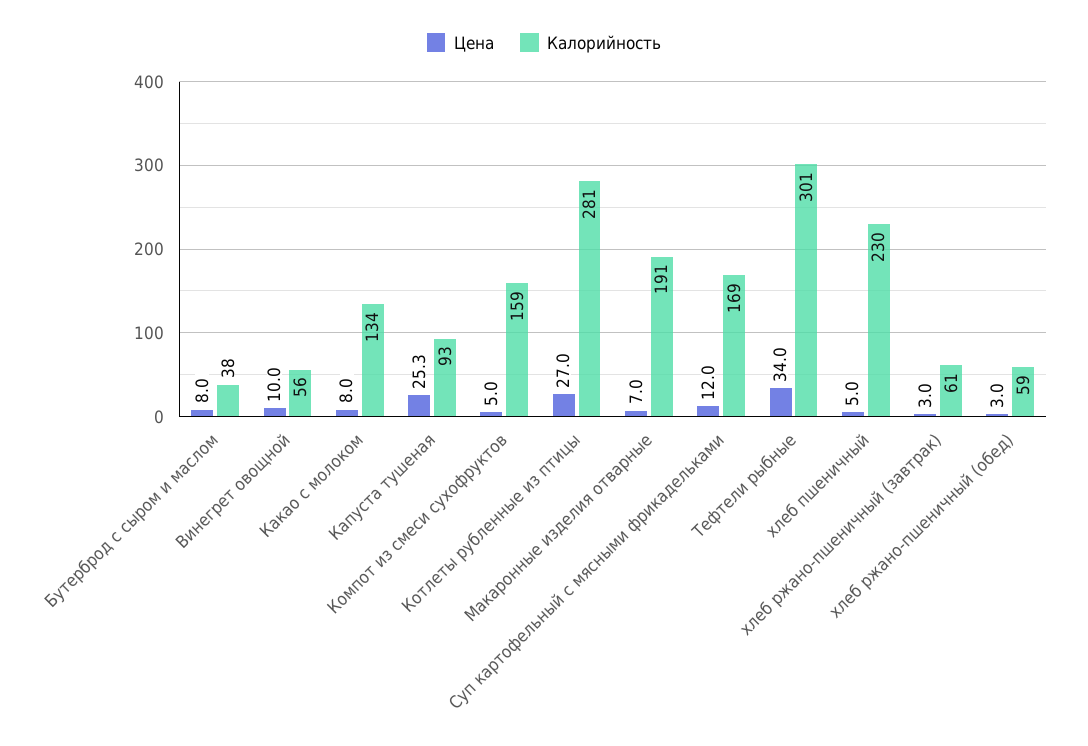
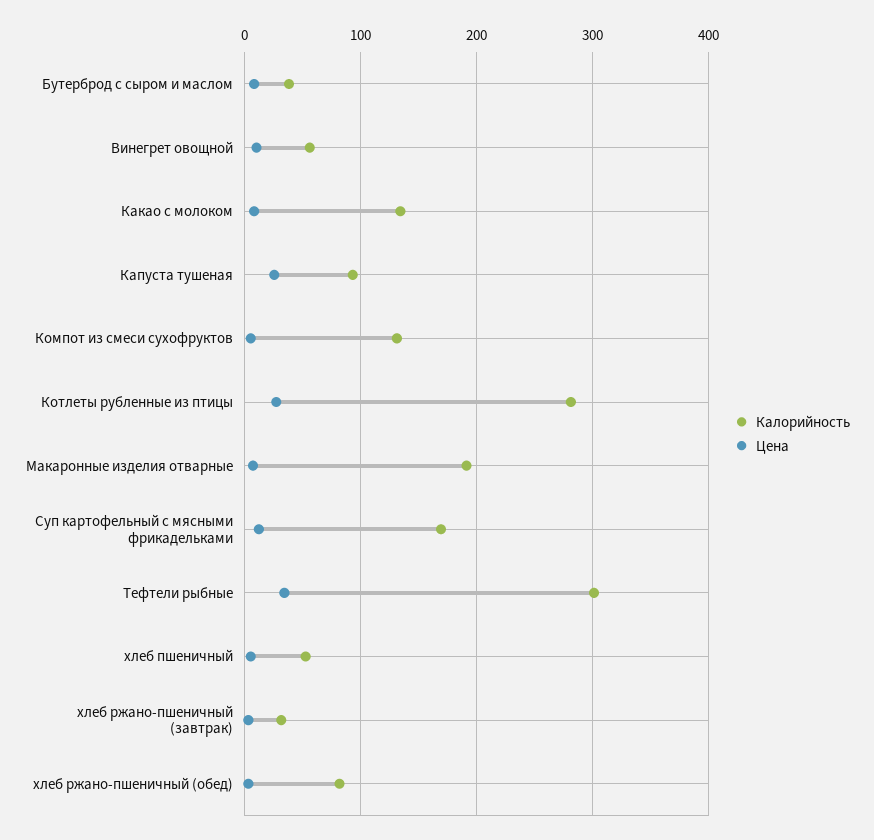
Калорийность, Компот из смеси сухофруктов: 159 -> 130
Калорийность, хлеб пшеничный: 230 -> 50
Калорийность, хлеб ржано-пшеничный (завтрак): 61 -> 30
Калорийность, хлеб ржано-пшеничный (обед): 59 -> 80

